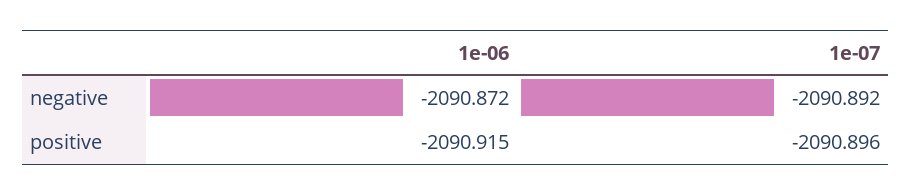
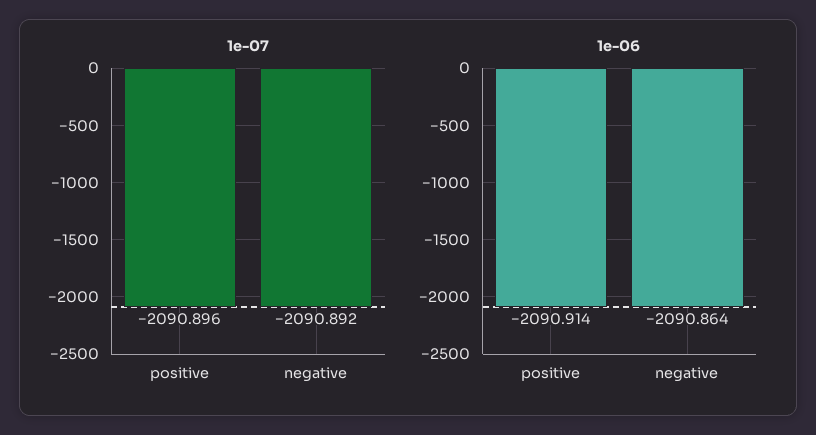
1e-06, negative: -2090.872 -> -2090.864
1e-06, positive: -2090.915 -> -2090.914

